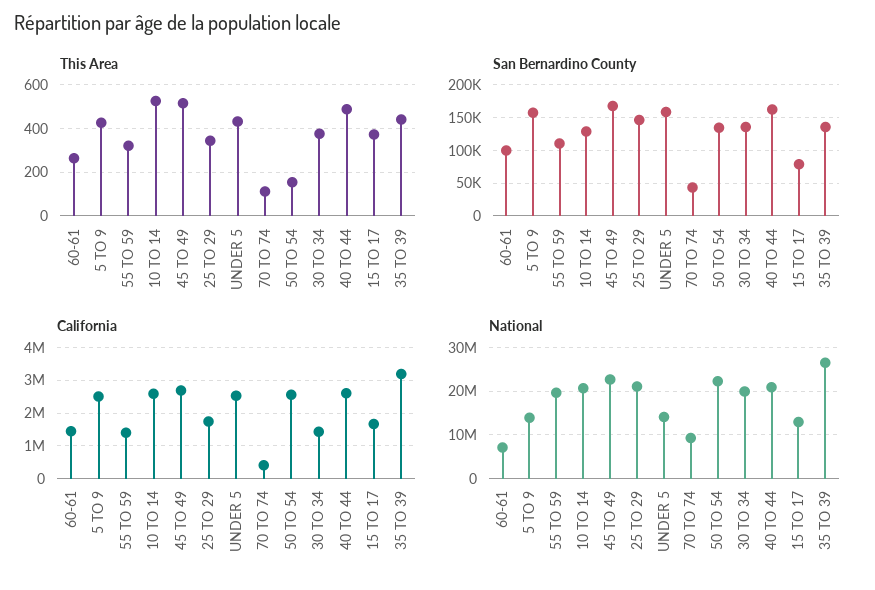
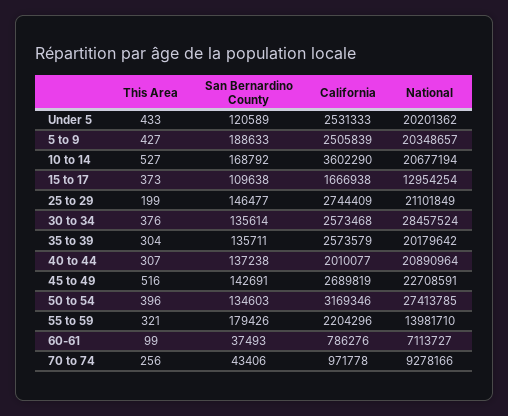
This Area, 60-61: 250 -> 99
This Area, 25 TO 29: 350 -> 199
This Area, 70 TO 74: 100 -> 256
This Area, 50 TO 54: 150 -> 396
This Area, 40 TO 44: 500 -> 307
This Area, 35 TO 39: 450 -> 304
San Bernardino County, 60-61: 100000 -> 37493
San Bernardino County, 5 TO 9: 160000 -> 188633
San Bernardino County, 55 TO 59: 110000 -> 179426
San Bernardino County, 10 TO 14: 130000 -> 168792
San Bernardino County, 45 TO 49: 170000 -> 142691
San Bernardino County, UNDER 5: 160000 -> 120589
San Bernardino County, 40 TO 44: 160000 -> 137238
San Bernardino County, 15 TO 17: 80000 -> 109638
California, 60-61: 1400000 -> 786276
California, 55 TO 59: 1400000 -> 2204296
California, 10 TO 14: 2600000 -> 3602290
California, 25 TO 29: 1800000 -> 2744409
California, 70 TO 74: 400000 -> 971778
California, 50 TO 54: 2600000 -> 3169346
California, 30 TO 34: 1400000 -> 2573468
California, 40 TO 44: 2600000 -> 2010077
California, 35 TO 39: 3200000 -> 2573579
National, 5 TO 9: 14000000 -> 20348657
National, 55 TO 59: 20000000 -> 13981710
National, UNDER 5: 14000000 -> 20201362
National, 50 TO 54: 22000000 -> 27413785
National, 30 TO 34: 20000000 -> 28457524
National, 35 TO 39: 26000000 -> 20179642

